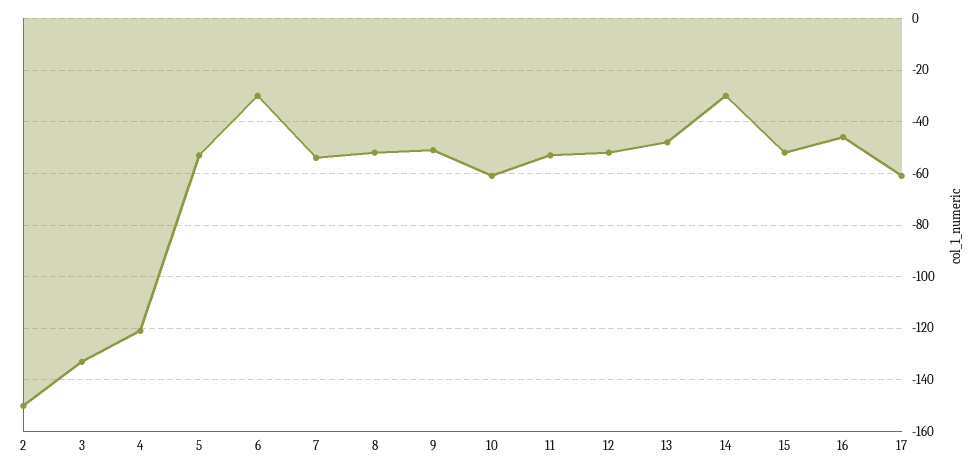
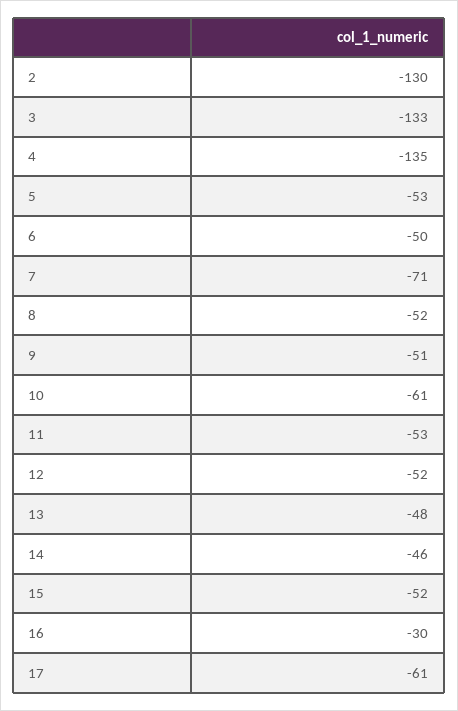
2: -150 -> -130
4: -120 -> -135
6: -30 -> -50
7: -55 -> -71
14: -30 -> -46
16: -45 -> -30

